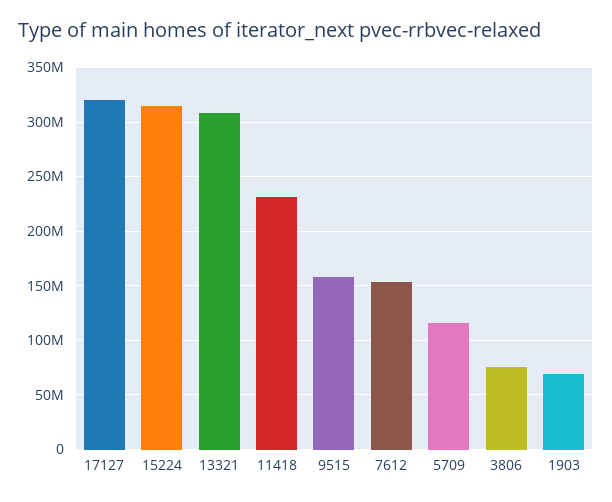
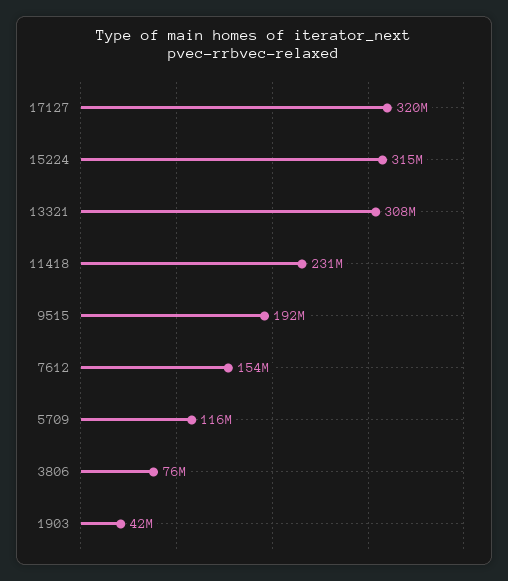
9515: 160000000 -> 192000000
1903: 70000000 -> 42000000

